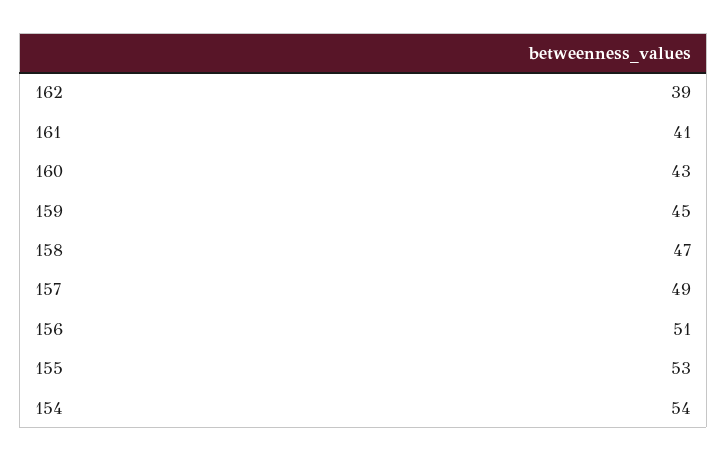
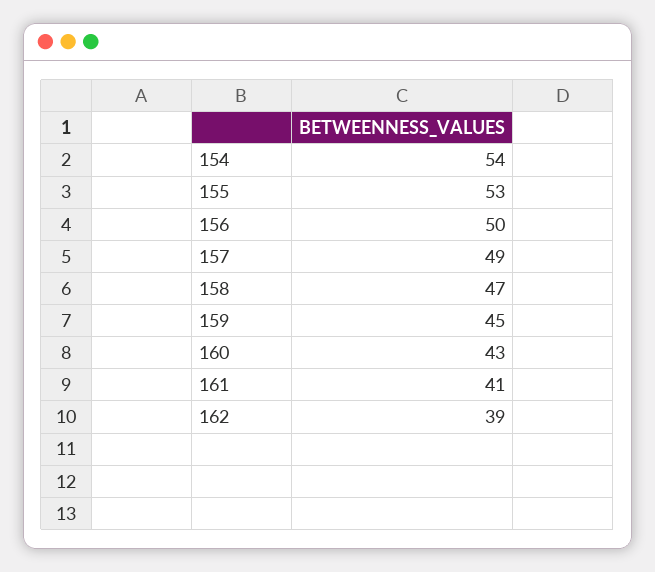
156: 51 -> 50

